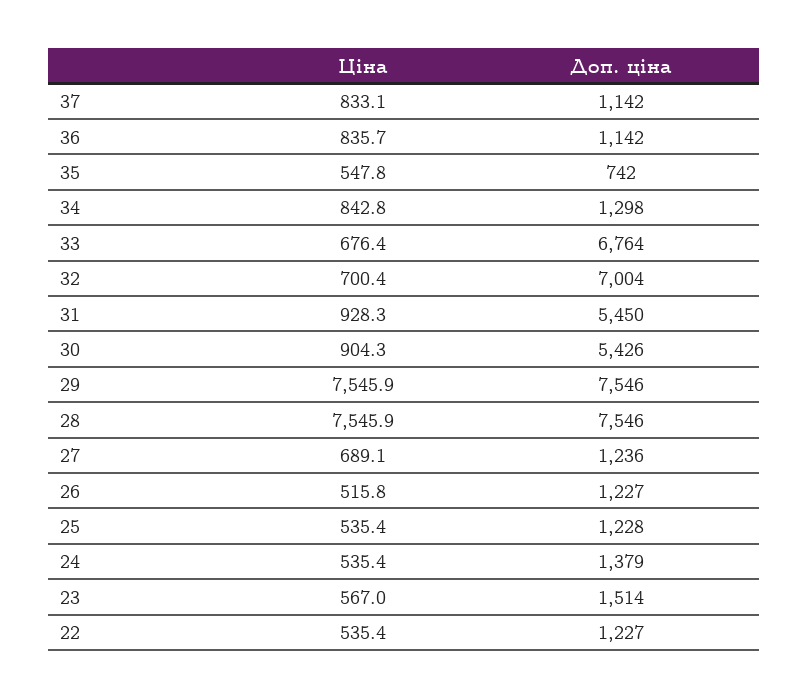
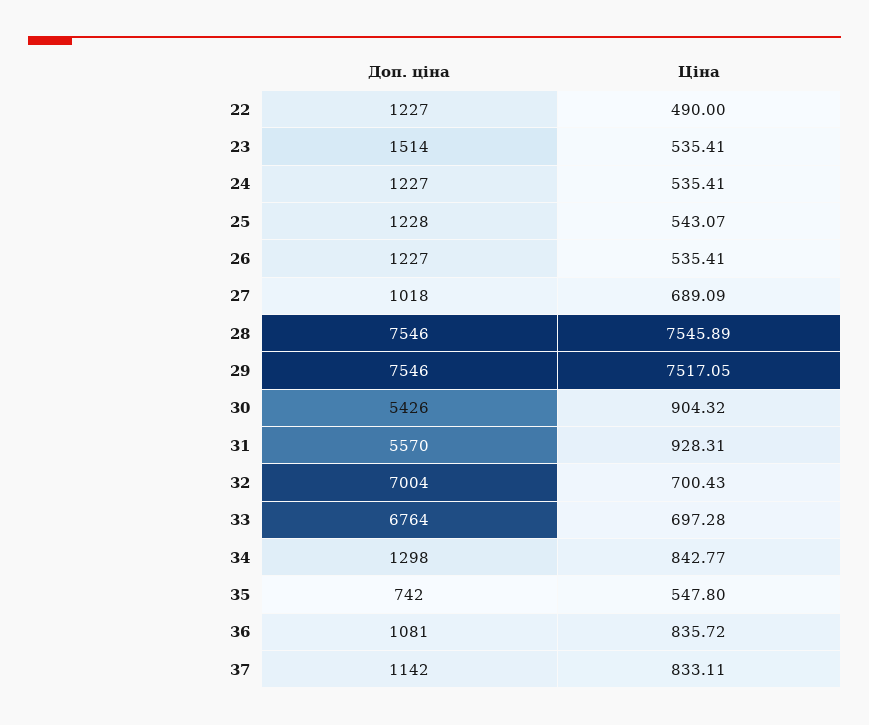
Доп. ціна, 36: 1142 -> 1081
Ціна, 33: 676.4 -> 697.28
Доп. ціна, 31: 5450 -> 5570
Ціна, 29: 7545.9 -> 7517.05
Доп. ціна, 27: 1236 -> 1018
Ціна, 26: 515.8 -> 535.41
Ціна, 25: 535.4 -> 543.07
Доп. ціна, 24: 1379 -> 1227
Ціна, 23: 567 -> 535.41
Ціна, 22: 535.4 -> 490

